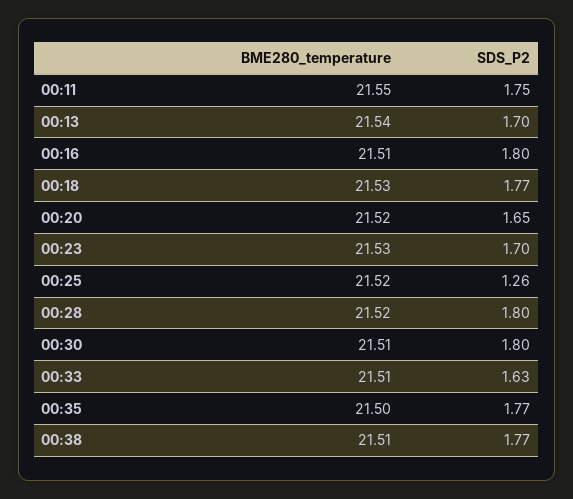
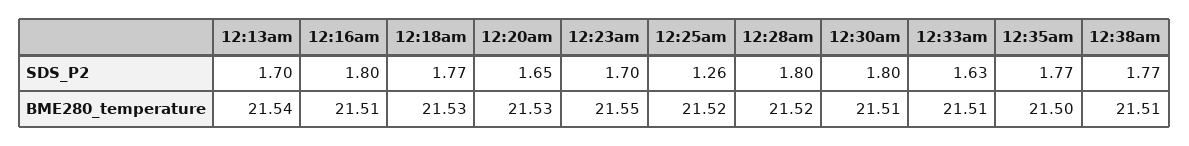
BME280_temperature, 00:11: 21.55 -> none
SDS_P2, 00:11: 1.75 -> none
BME280_temperature, 00:20: 21.52 -> 21.53
BME280_temperature, 00:23: 21.53 -> 21.55

